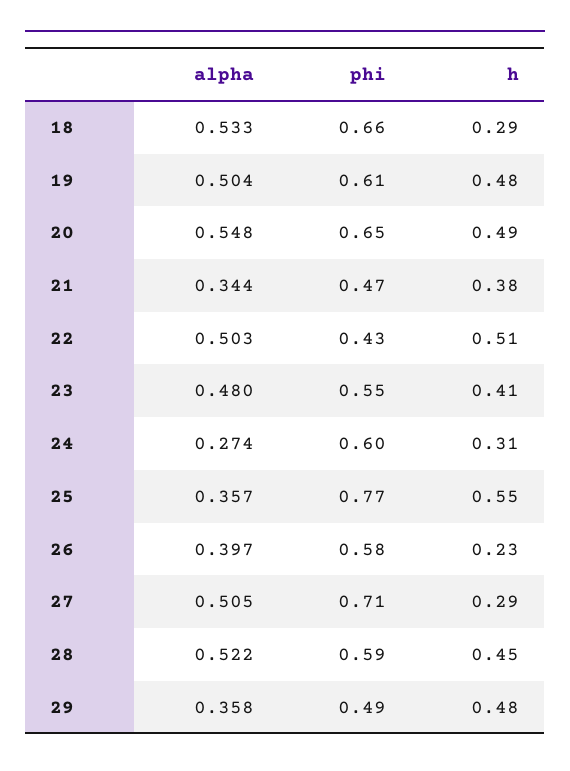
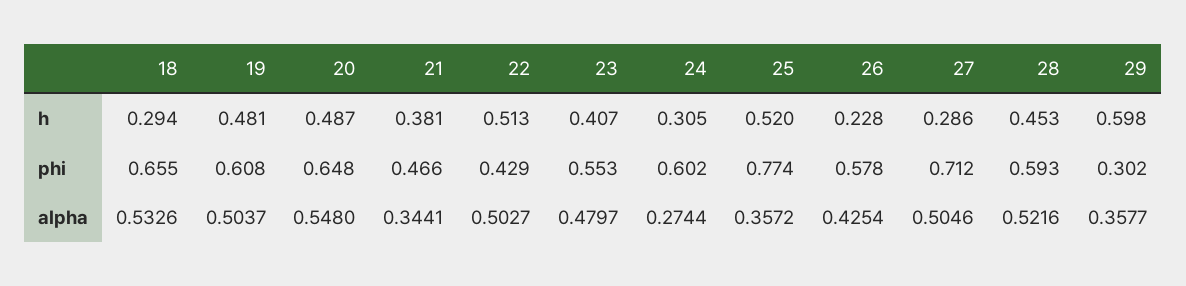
h, 25: 0.55 -> 0.52
alpha, 26: 0.397 -> 0.4254
phi, 29: 0.49 -> 0.302
h, 29: 0.48 -> 0.598

